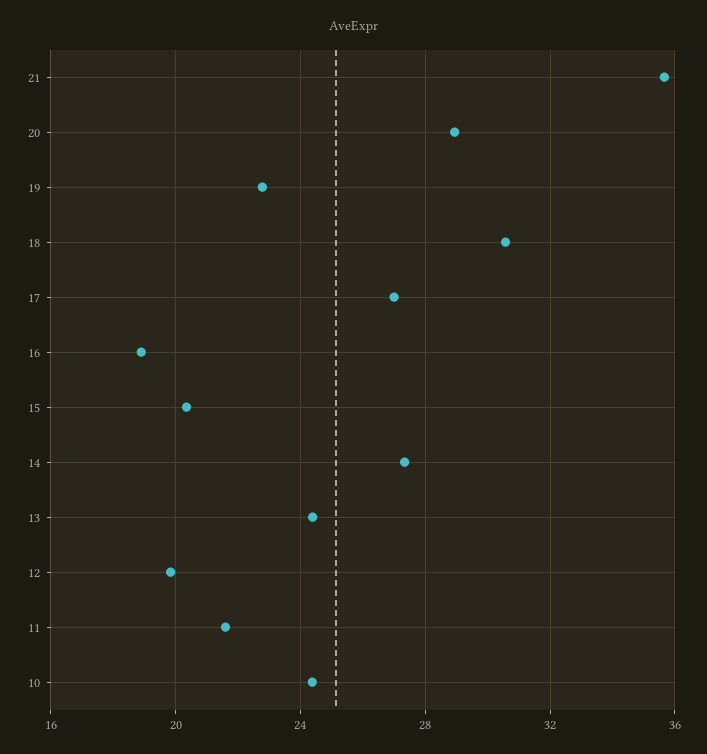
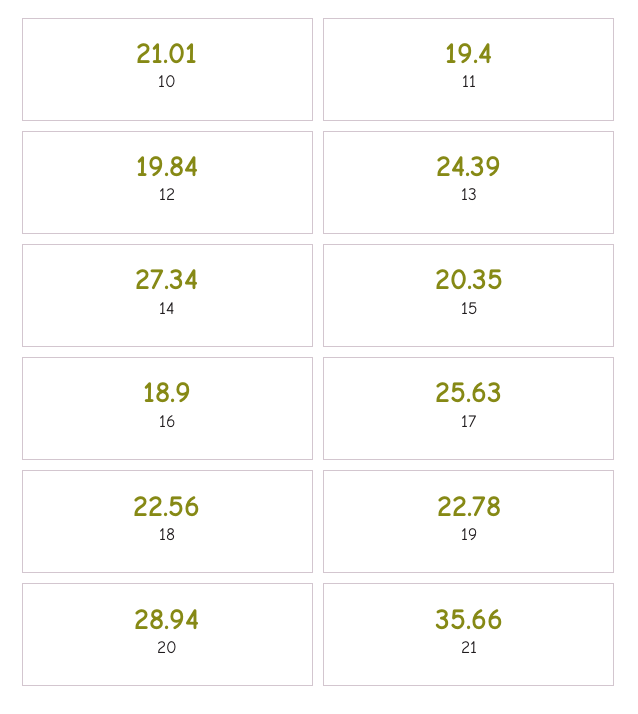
18: 30.5 -> 22.56
17: 27 -> 25.63
11: 21.5 -> 19.4
10: 24.5 -> 21.01

